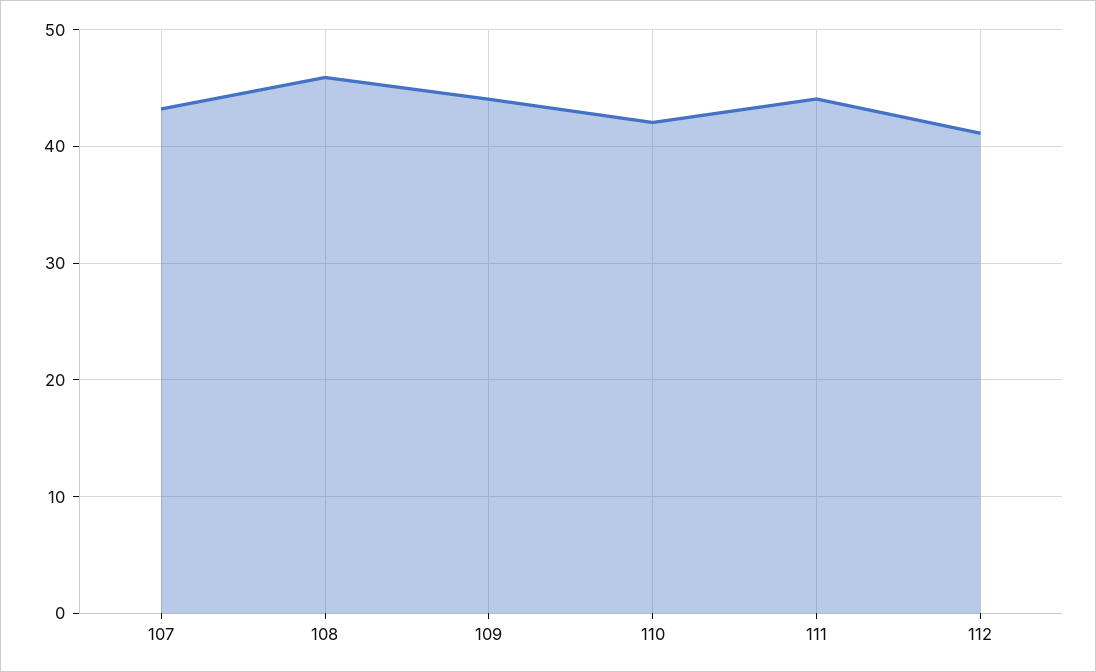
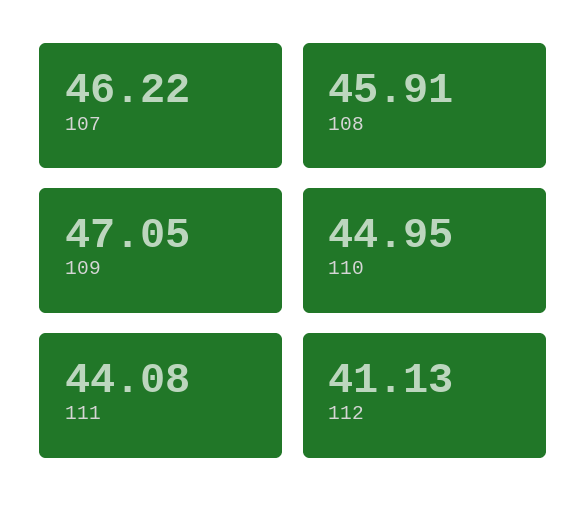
107: 43 -> 46.22
109: 44 -> 47.05
110: 42 -> 44.95

